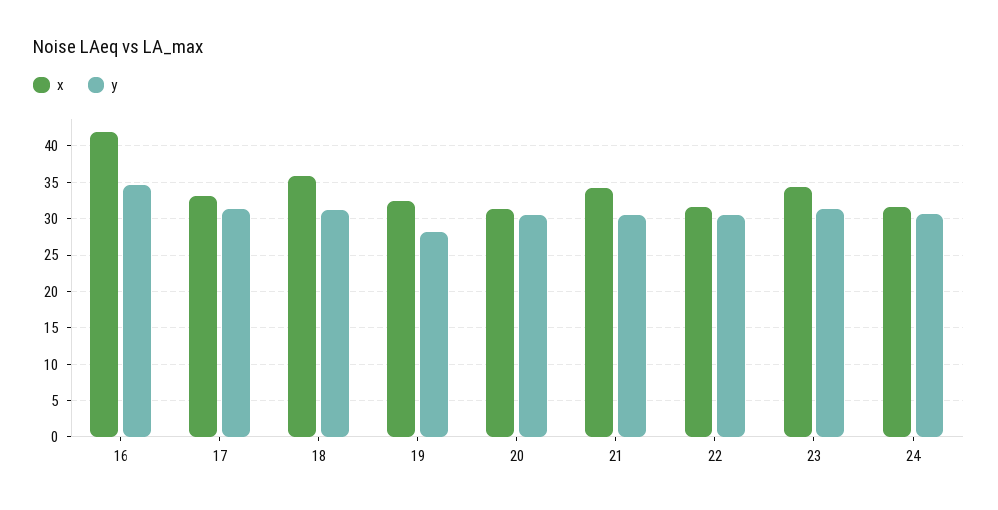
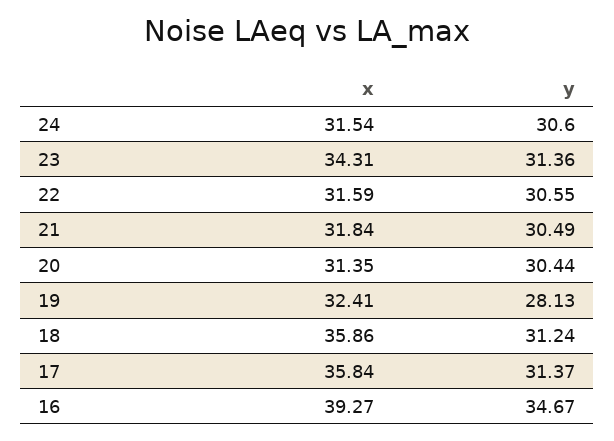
x, 16: 42 -> 39.27
x, 17: 33 -> 35.84
x, 21: 34 -> 31.84

